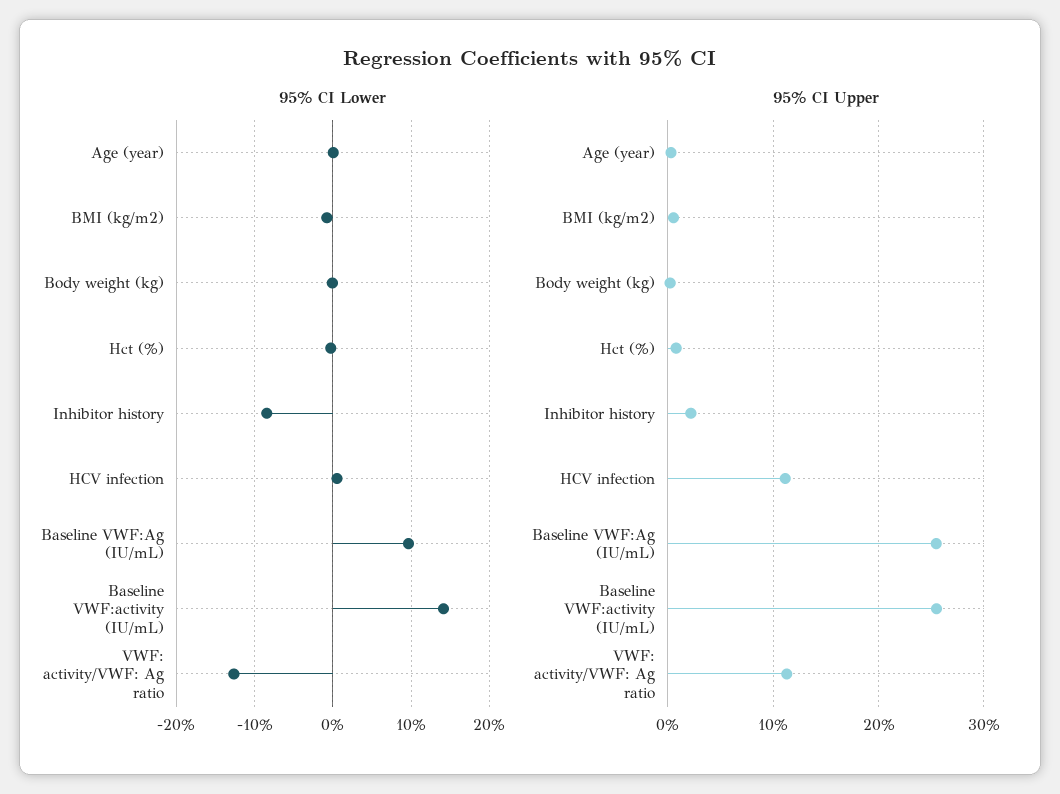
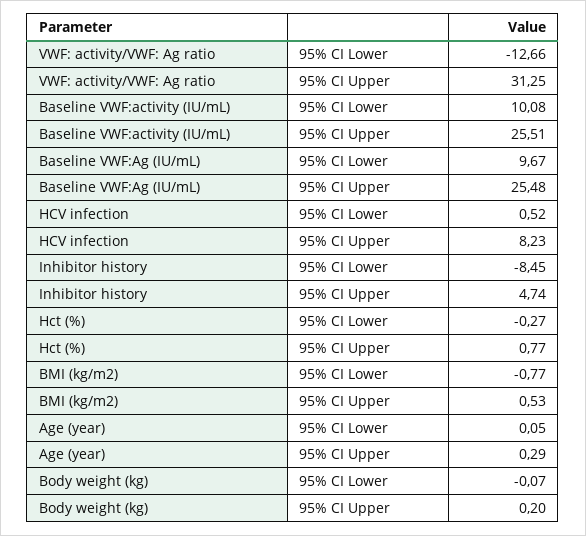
95% CI Lower, Baseline VWF:activity (IU/mL): 14 -> 10.08
95% CI Upper, Inhibitor history: 2 -> 4.74
95% CI Upper, HCV infection: 11 -> 8.23
95% CI Upper, VWF: activity/VWF: Ag ratio: 11 -> 31.25

